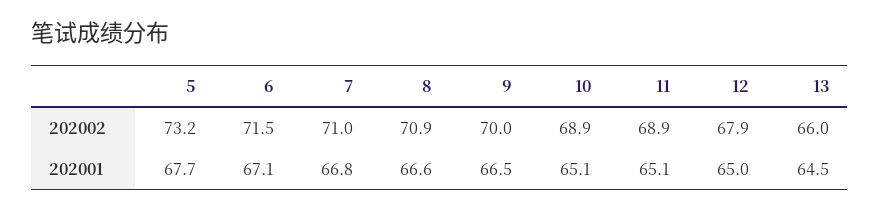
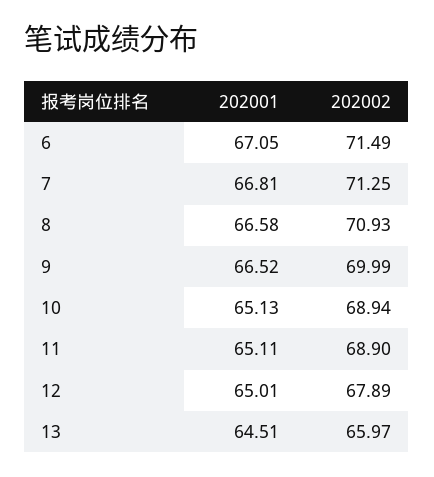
5, 202002: 73.2 -> none
7, 202002: 71 -> 71.25
5, 202001: 67.7 -> none

